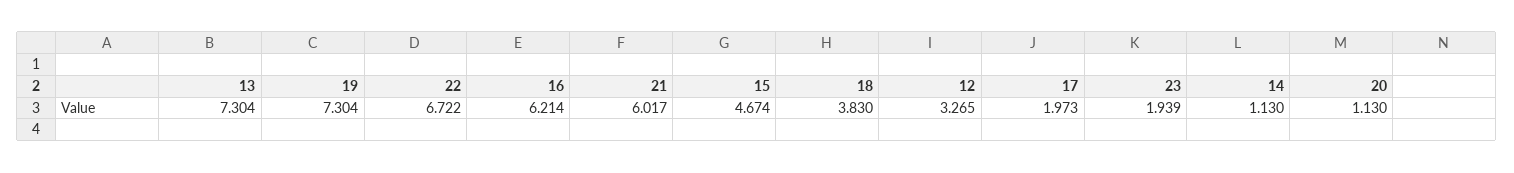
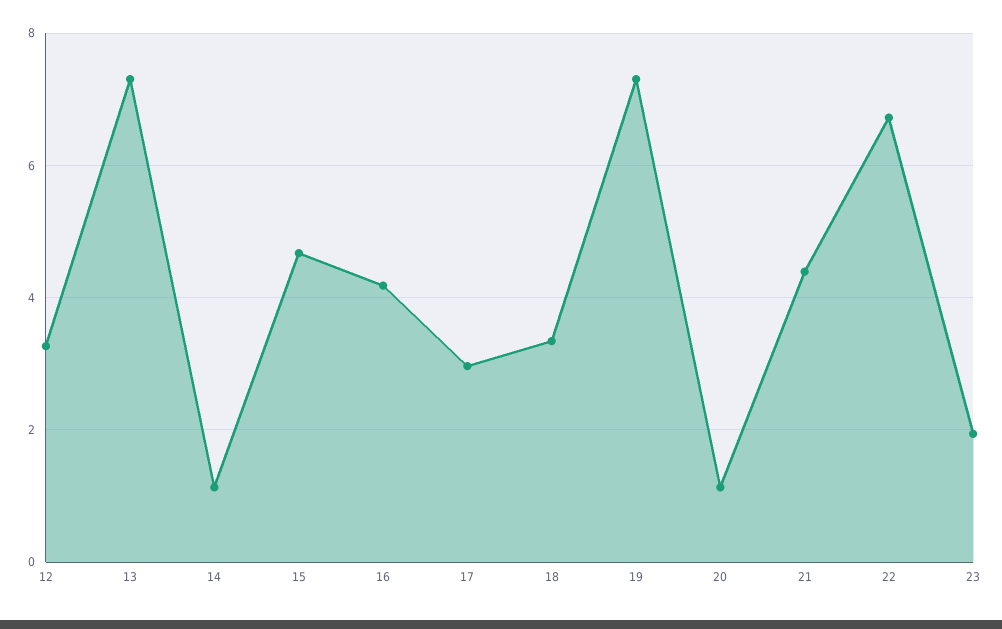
16: 6.214 -> 4.2
21: 6.017 -> 4.4
18: 3.83 -> 3.4
17: 1.973 -> 3

